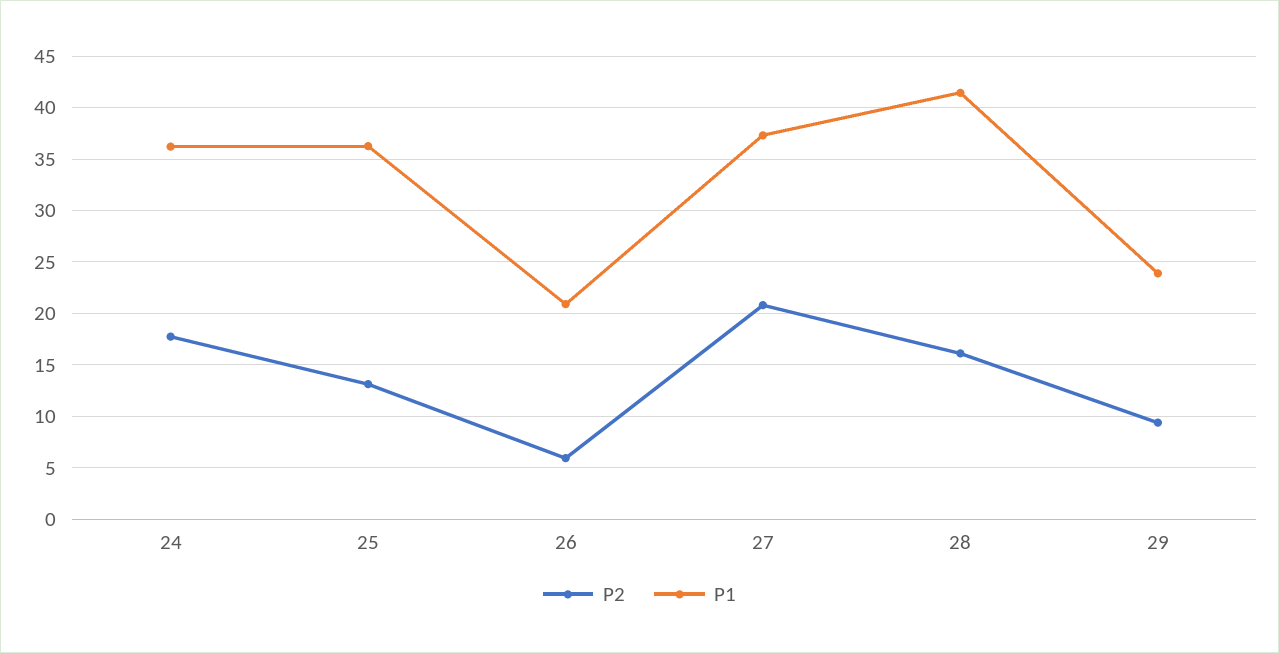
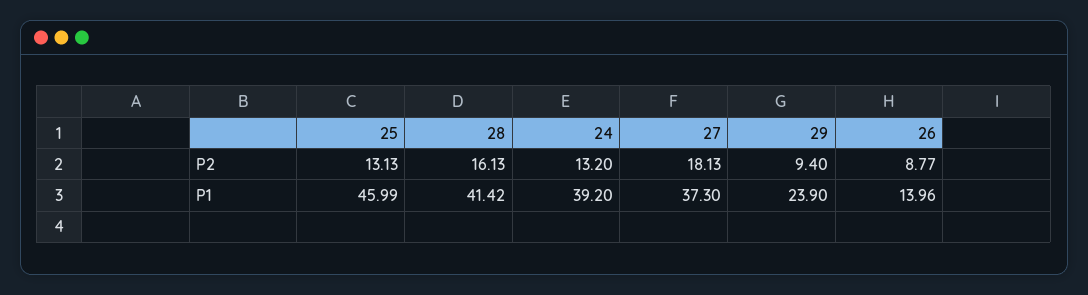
P2, 24: 18 -> 13.2
P1, 24: 36 -> 39.2
P1, 25: 36 -> 45.99
P2, 26: 6 -> 8.77
P1, 26: 21 -> 13.96
P2, 27: 21 -> 18.13

